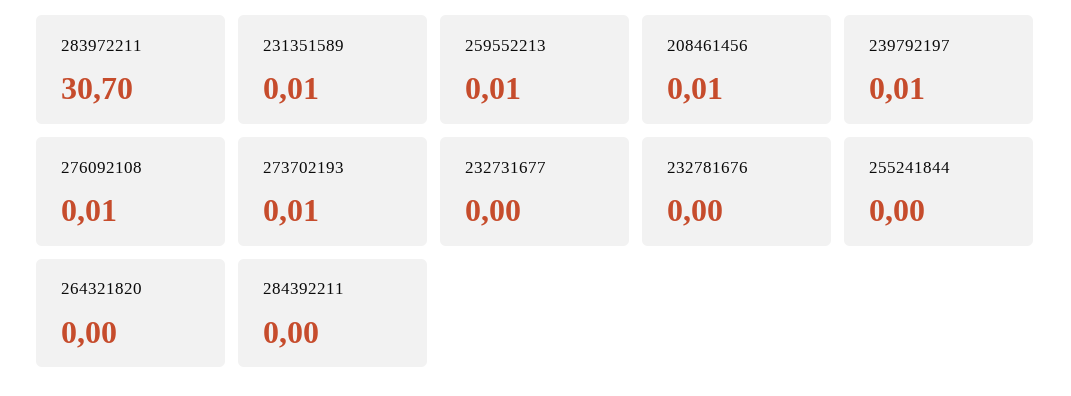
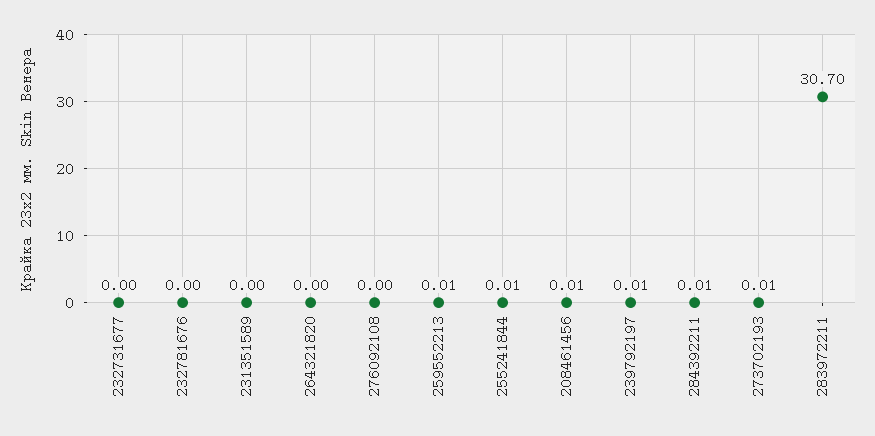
231351589: 0.01 -> 0
276092108: 0.01 -> 0
255241844: 0 -> 0.01
284392211: 0 -> 0.01

